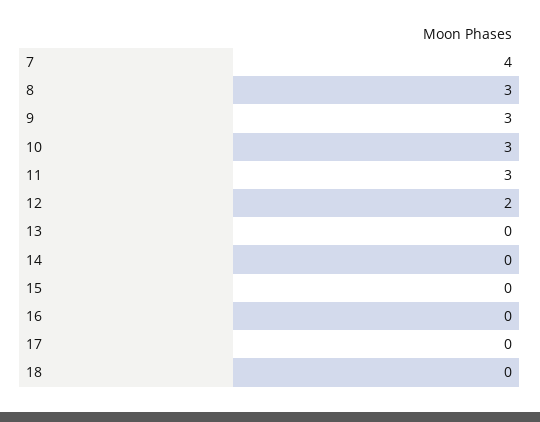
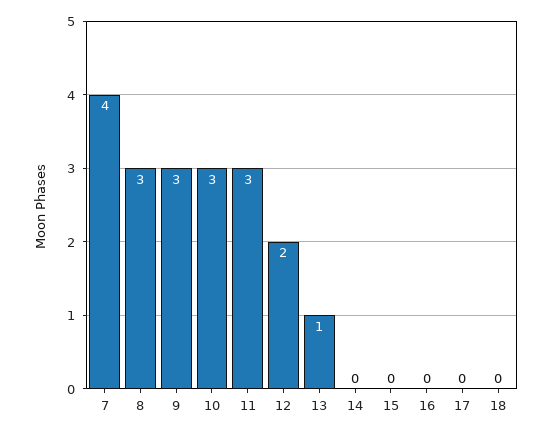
13: 0 -> 1

